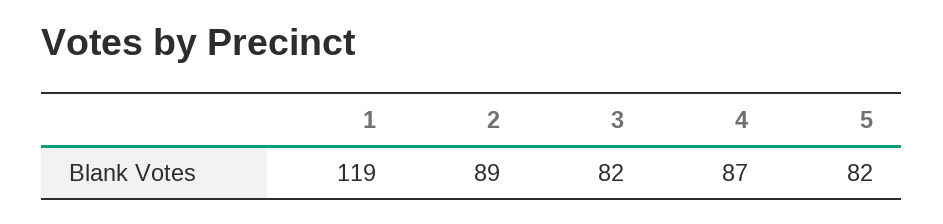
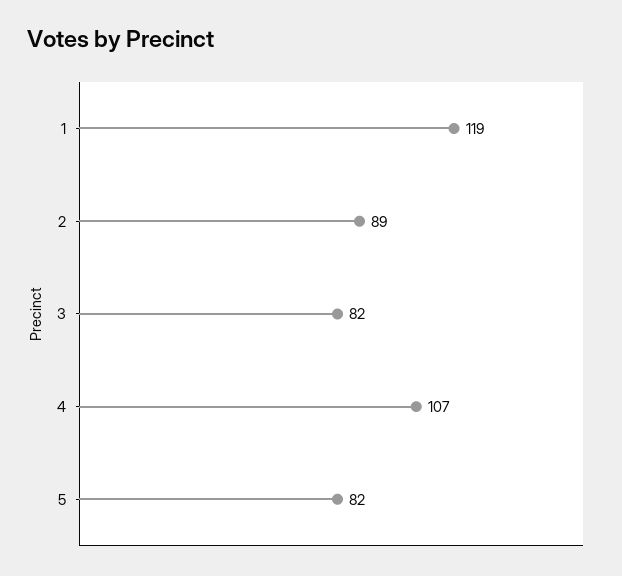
4: 87 -> 107

